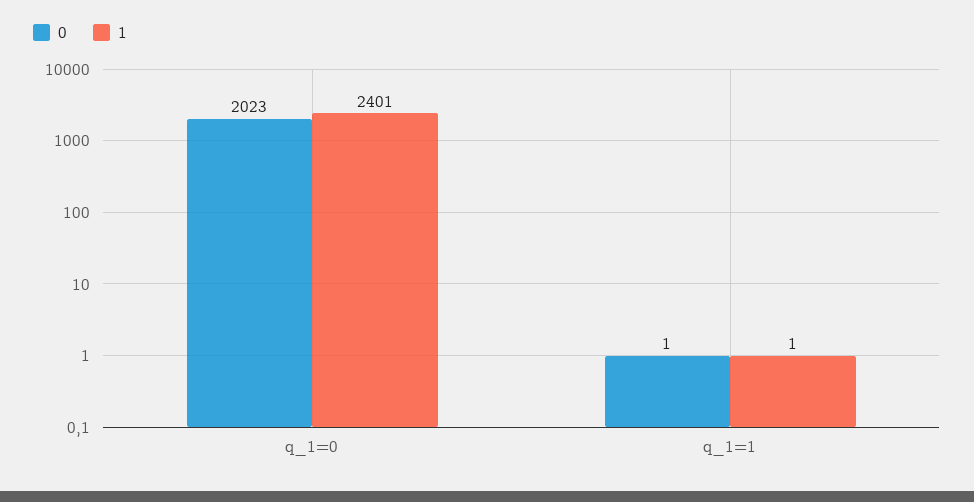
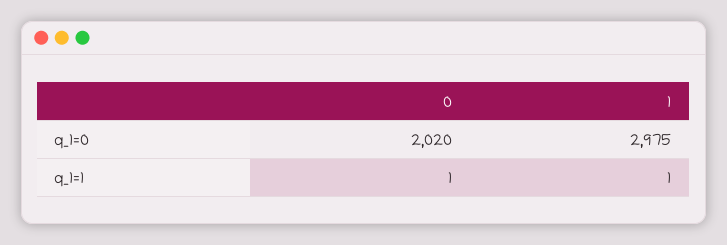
0, q_1=0: 2023 -> 2020
1, q_1=0: 2401 -> 2975

